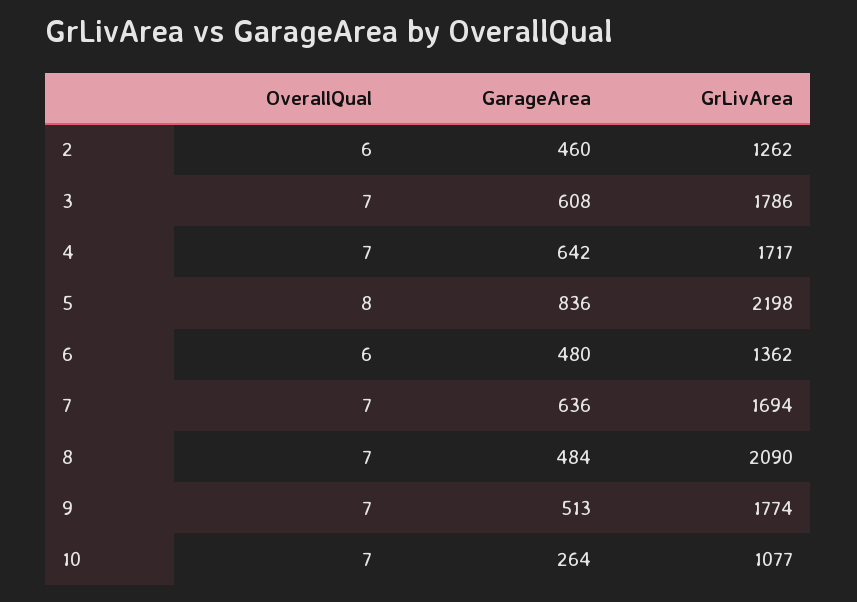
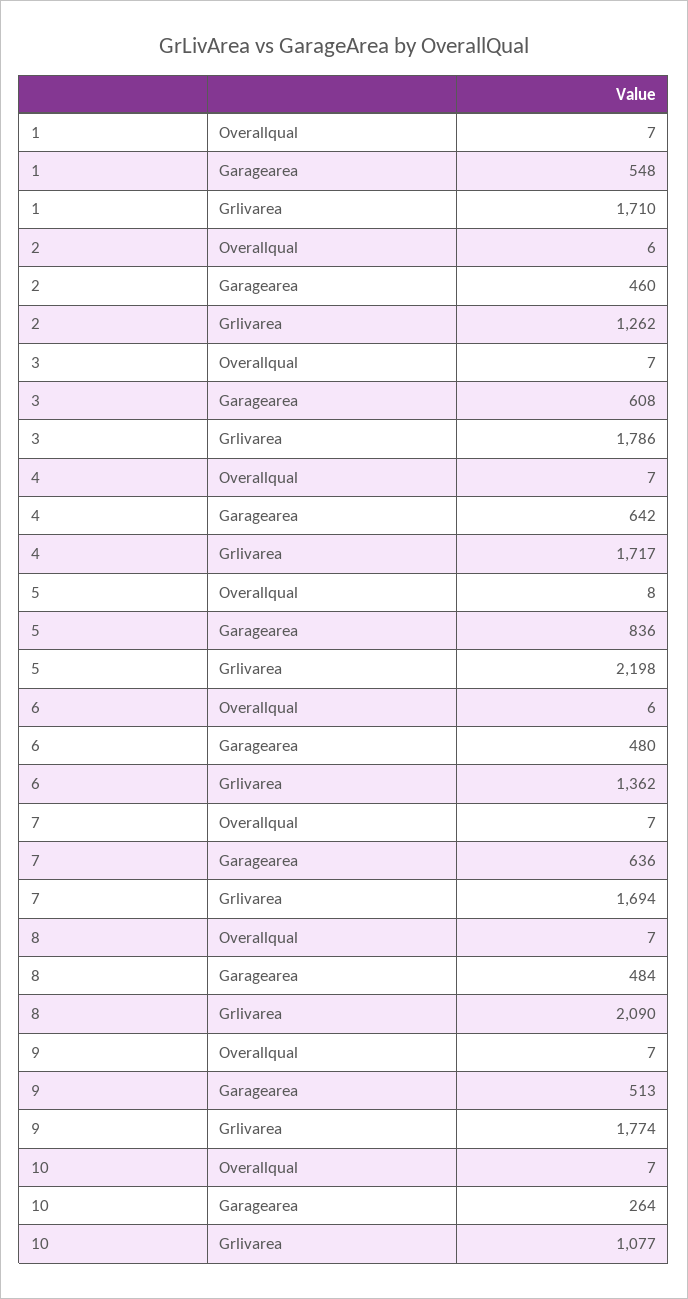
OverallQual, 1: none -> 7
GarageArea, 1: none -> 548
GrLivArea, 1: none -> 1710

